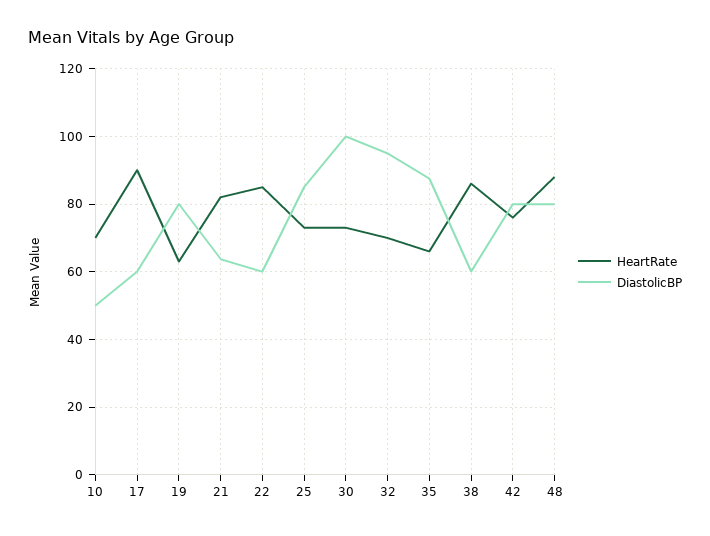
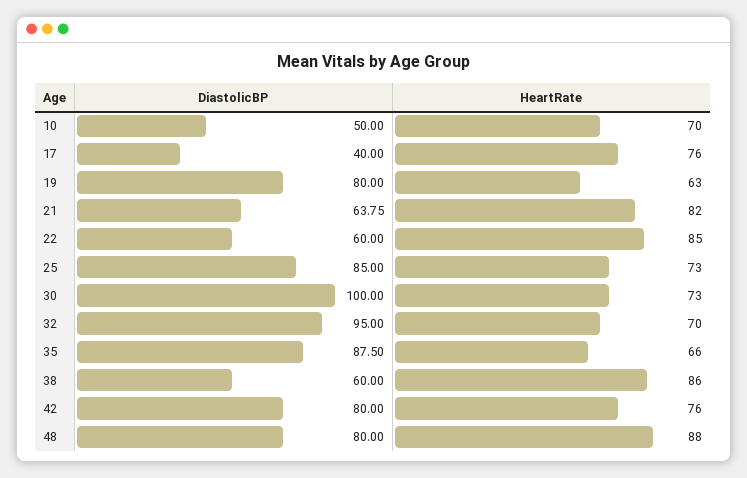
HeartRate, 17: 90 -> 76
DiastolicBP, 17: 60 -> 40

